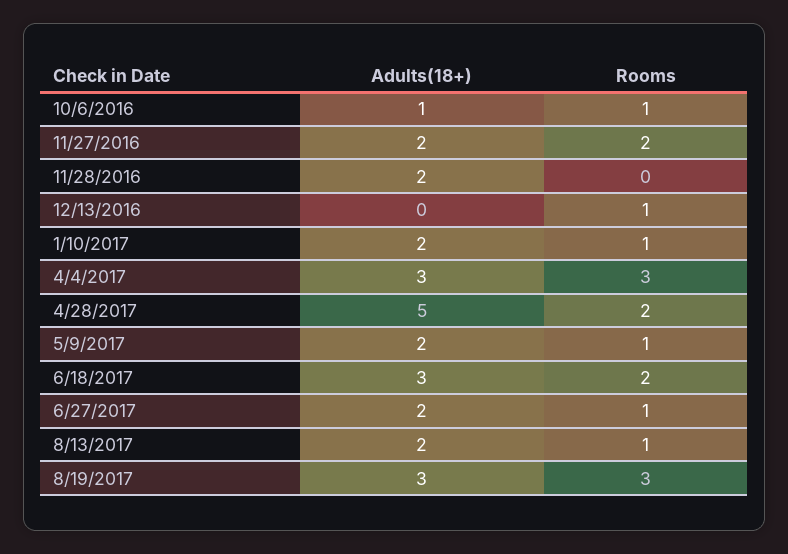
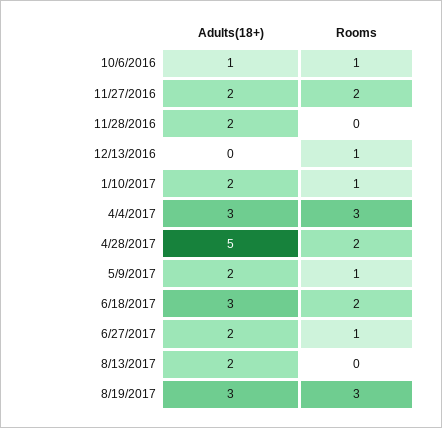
Rooms, 8/13/2017: 1 -> 0

